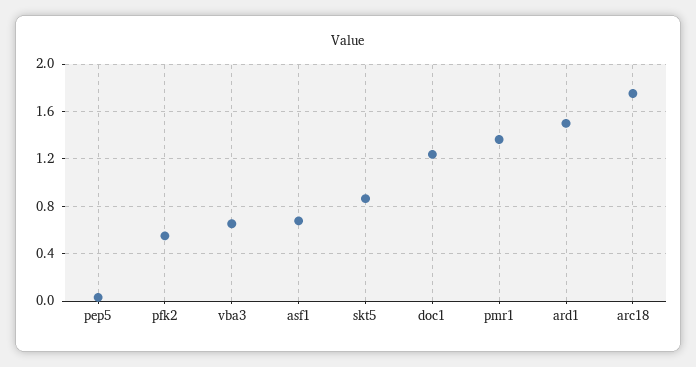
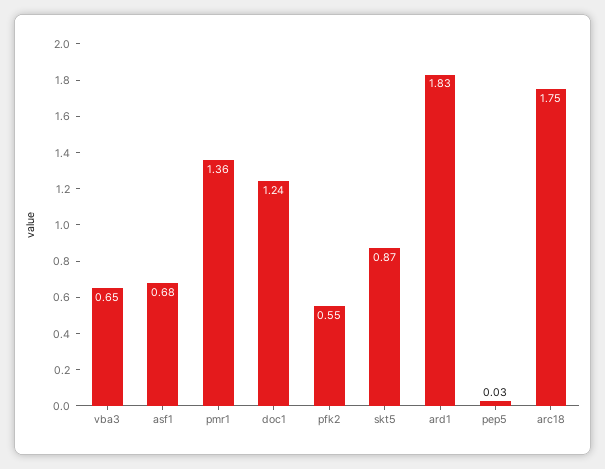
ard1: 1.5 -> 1.83

